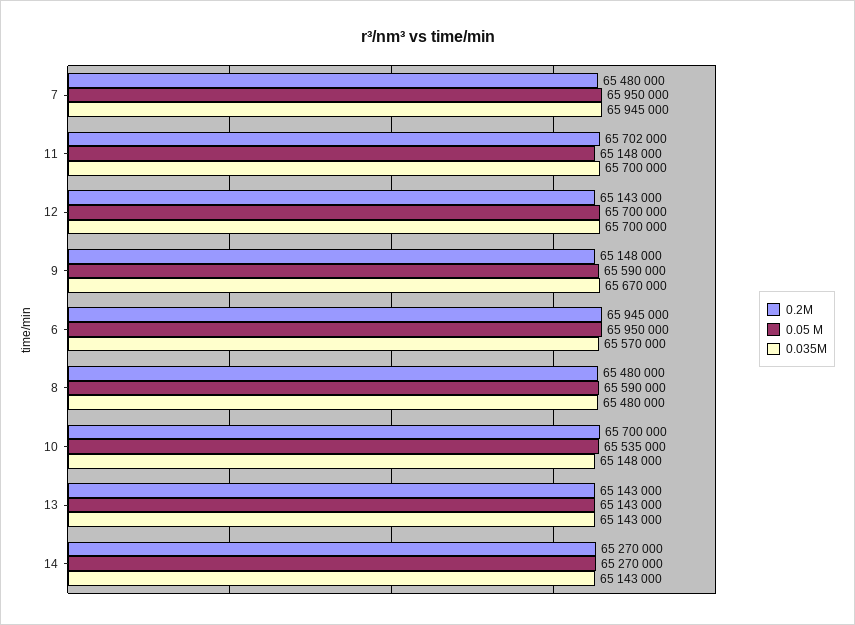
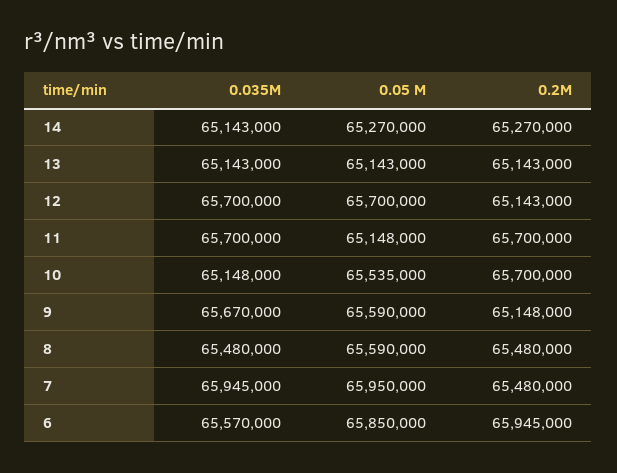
0.2M, 11: 65702000 -> 65700000
0.05 M, 6: 65950000 -> 65850000

